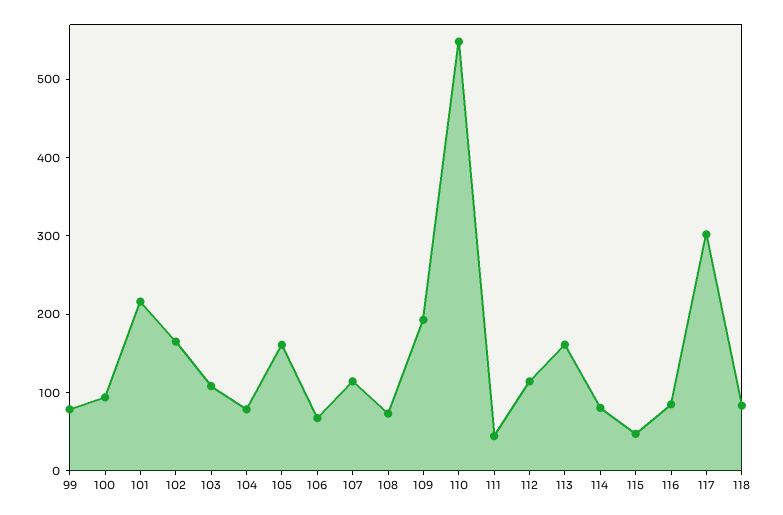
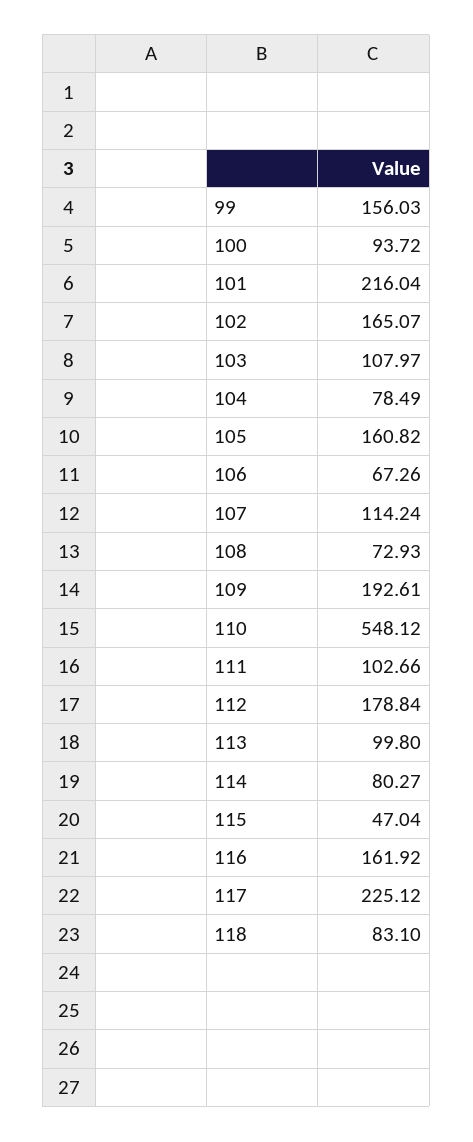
99: 80 -> 156.03
111: 40 -> 102.66
112: 120 -> 178.84
113: 160 -> 99.8
116: 80 -> 161.92
117: 300 -> 225.12

